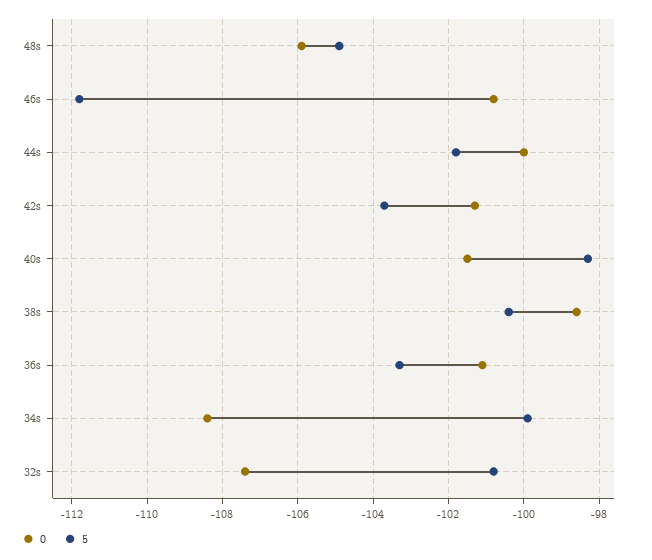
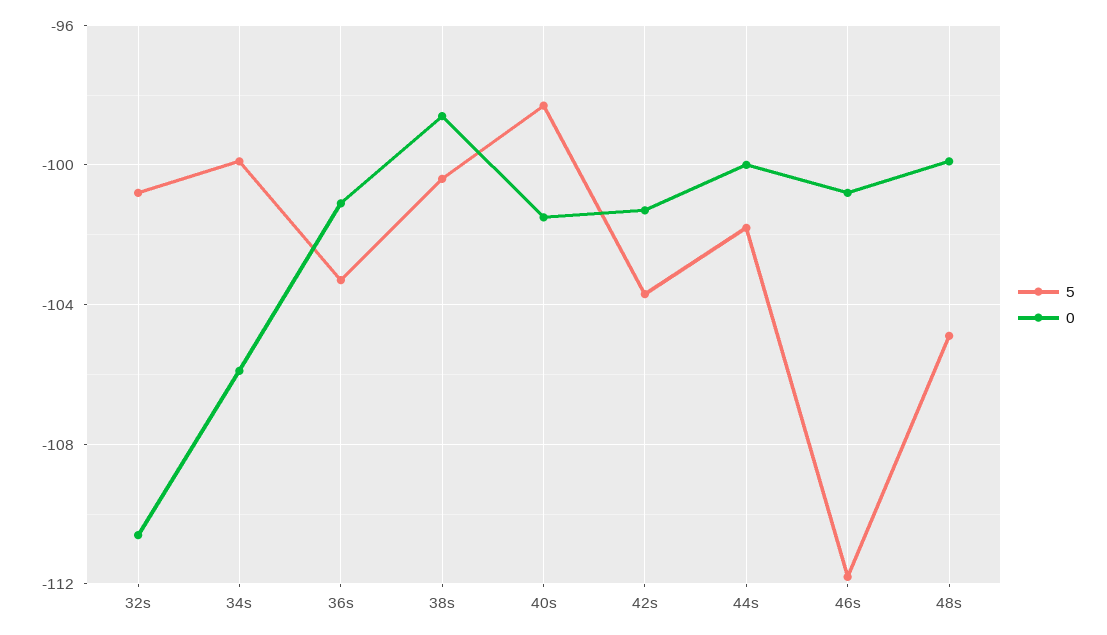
0, 48s: -106 -> -100
0, 34s: -108.5 -> -106
0, 32s: -107.5 -> -110.5

